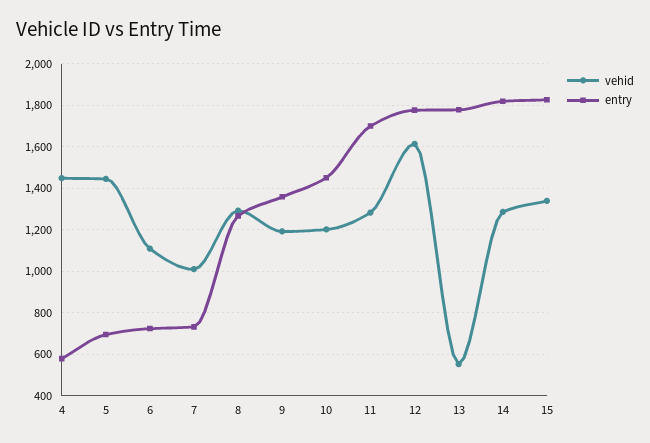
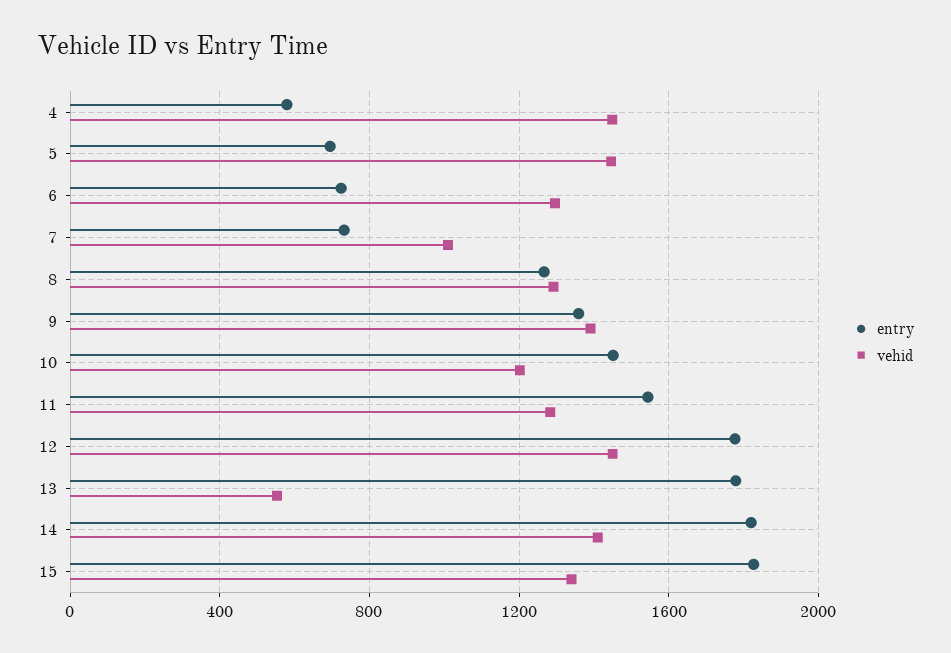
vehid, 6: 1100 -> 1300
vehid, 9: 1200 -> 1400
entry, 11: 1700 -> 1550
vehid, 12: 1600 -> 1450
vehid, 14: 1300 -> 1400

